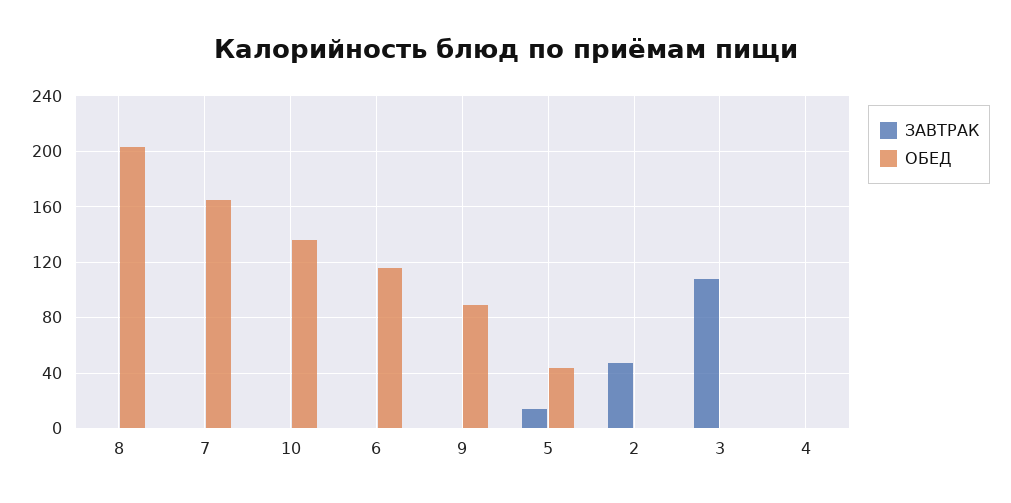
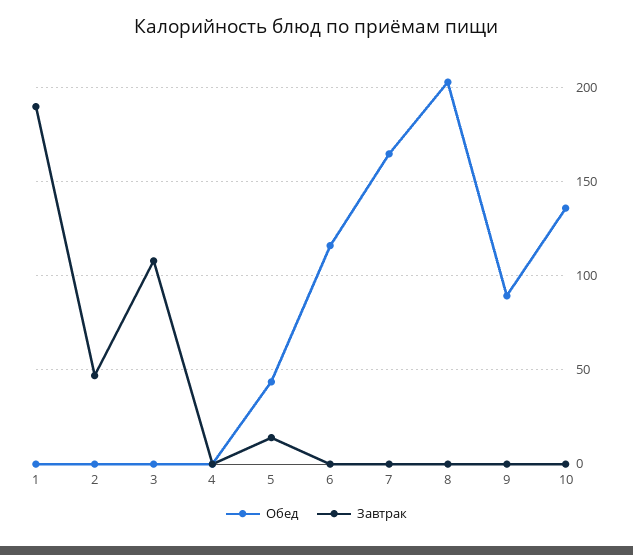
ОБЕД, 1: none -> 0
ЗАВТРАК, 1: none -> 190

